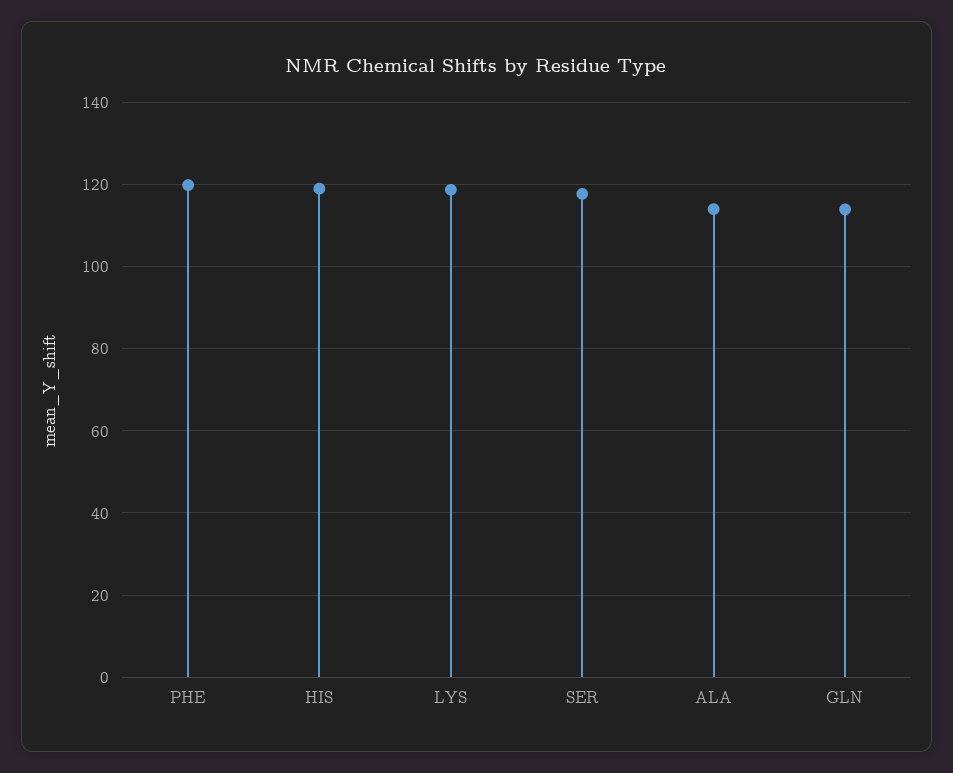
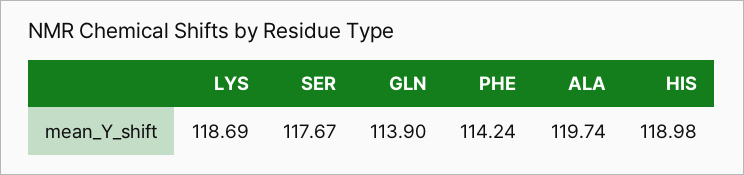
PHE: 120 -> 114.24
ALA: 114 -> 119.74

